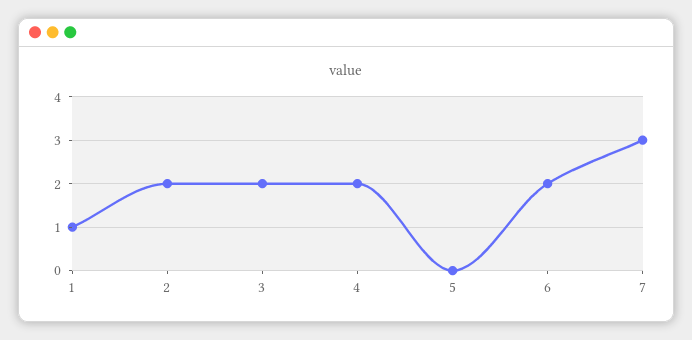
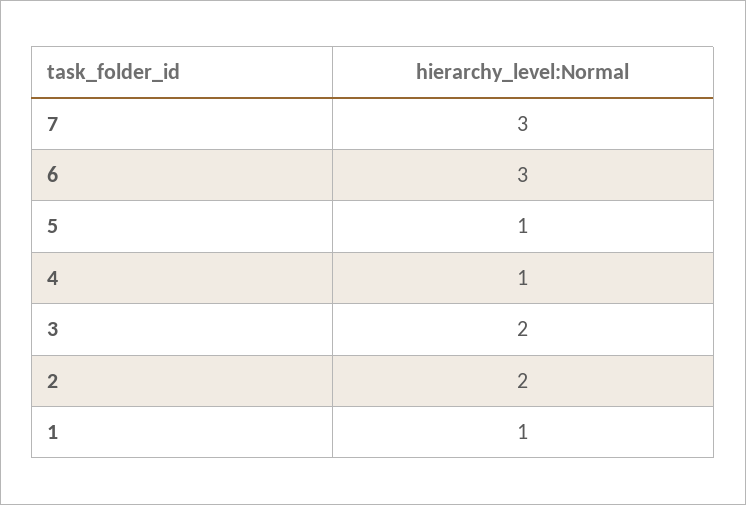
4: 2 -> 1
5: 0 -> 1
6: 2 -> 3

